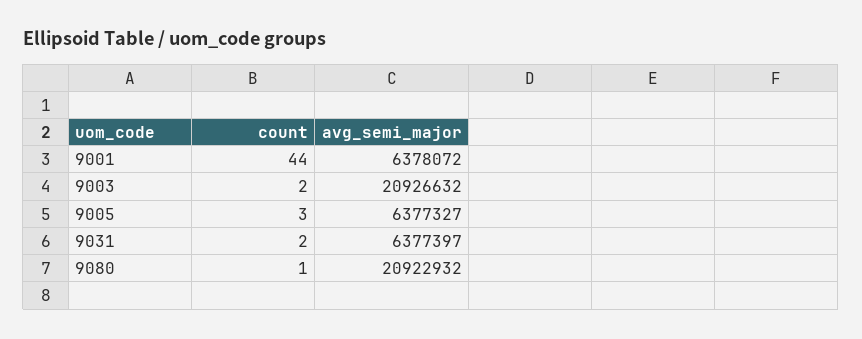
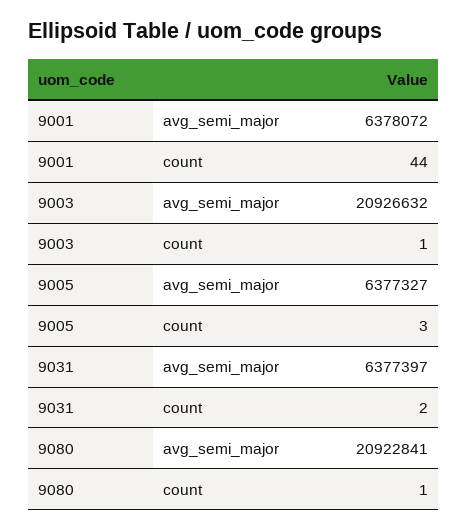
count, 9003: 2 -> 1
avg_semi_major, 9080: 20922932 -> 20922841

